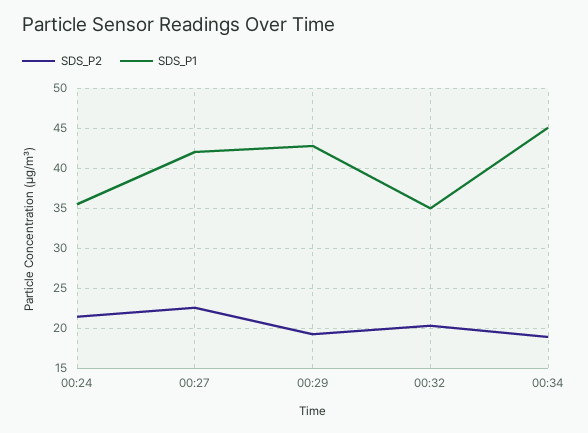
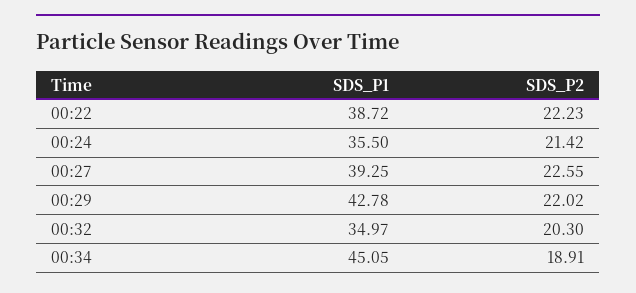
SDS_P1, 00:27: 42 -> 39.25
SDS_P2, 00:29: 19 -> 22.02
SDS_P1, 00:22: none -> 38.72
SDS_P2, 00:22: none -> 22.23

